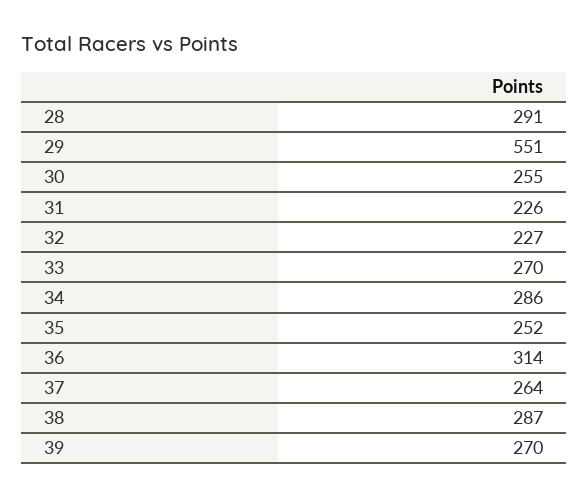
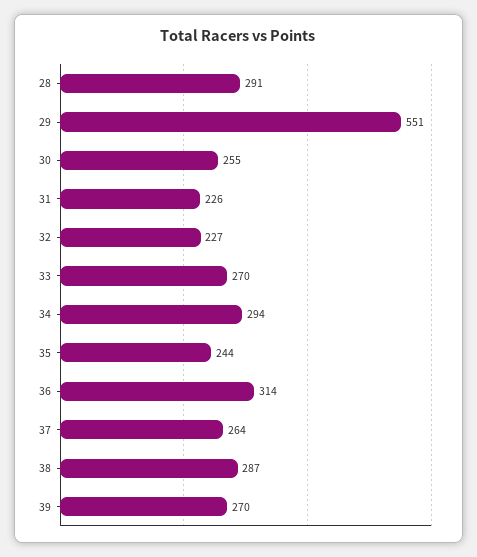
34: 286 -> 294
35: 252 -> 244

